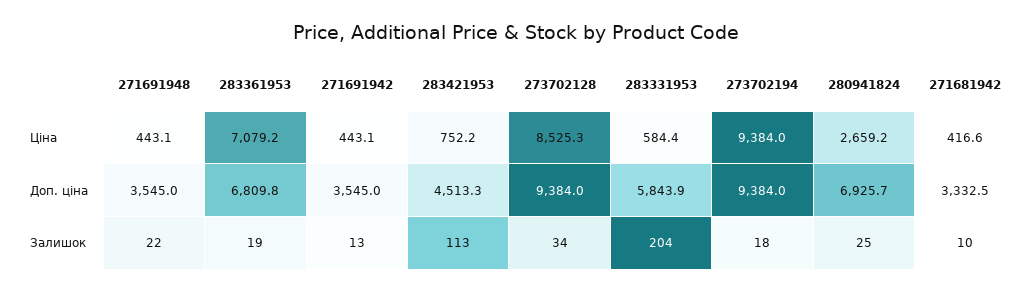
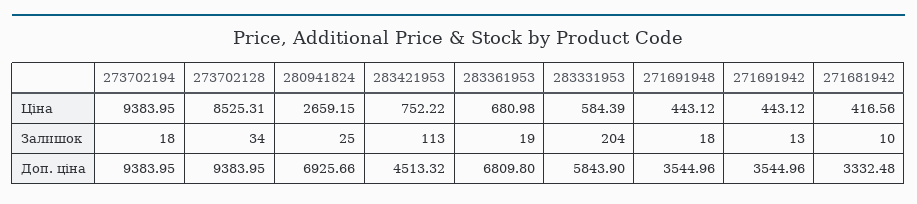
283361953, Ціна: 7079.2 -> 680.98
271691948, Залишок: 22 -> 18

